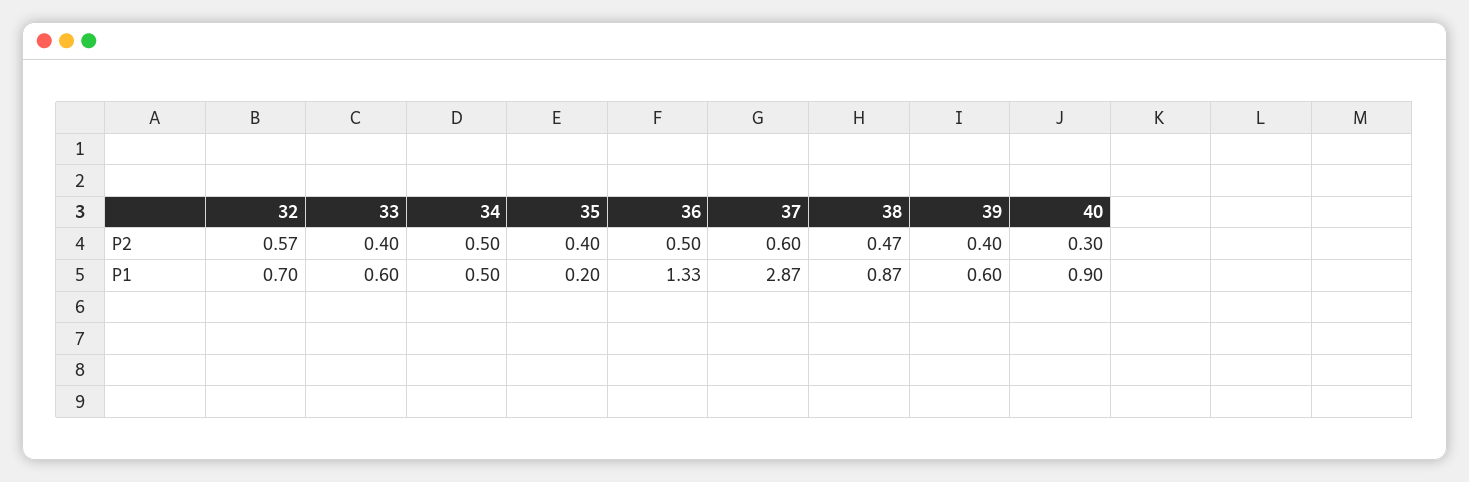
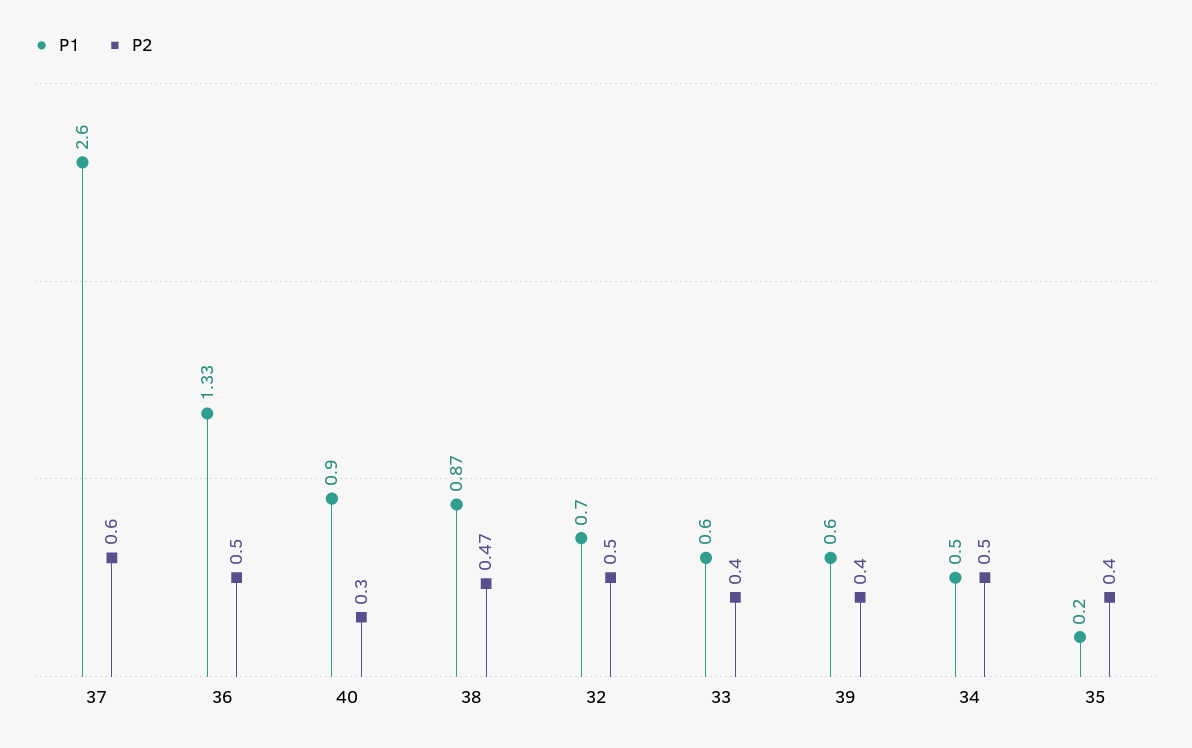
P2, 32: 0.57 -> 0.5
P1, 37: 2.87 -> 2.6

